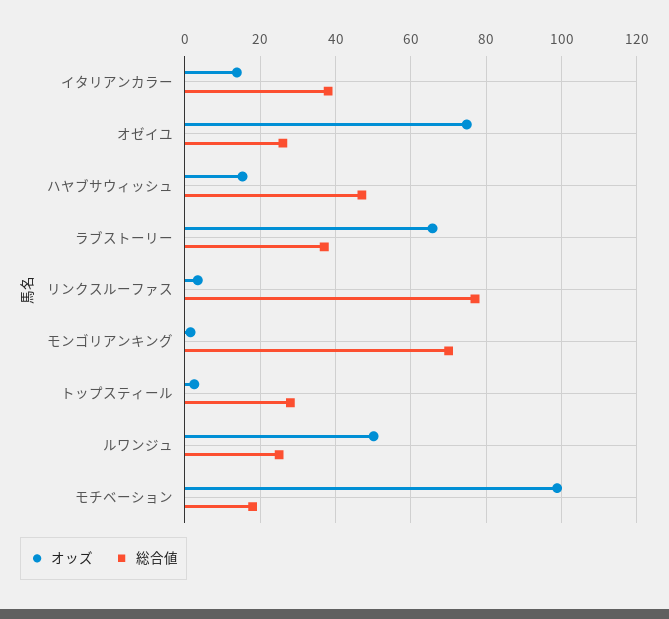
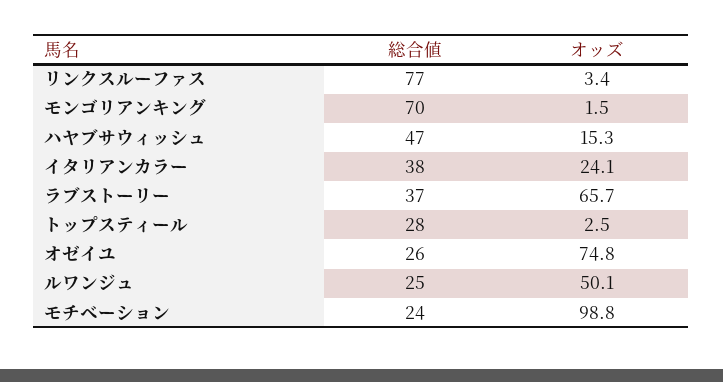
オッズ, イタリアンカラー: 14 -> 24.1
総合値, モチベーション: 18 -> 24

